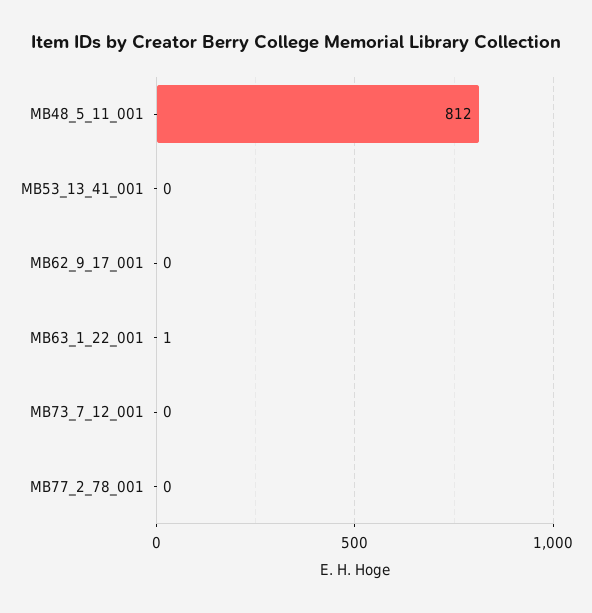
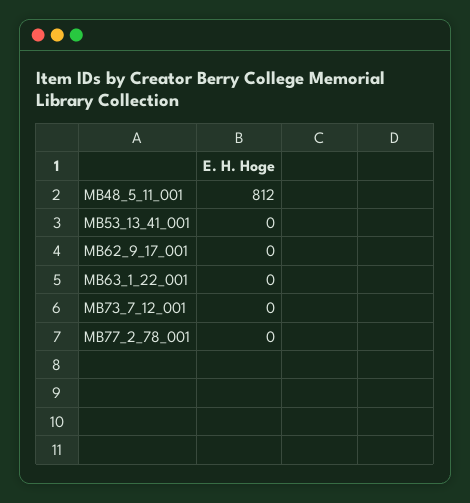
MB63_1_22_001: 1 -> 0

